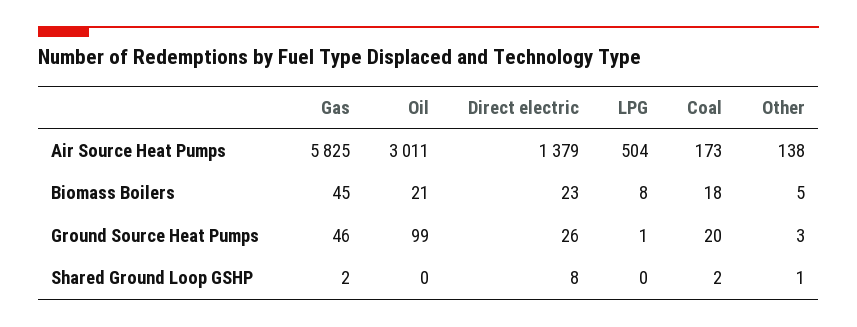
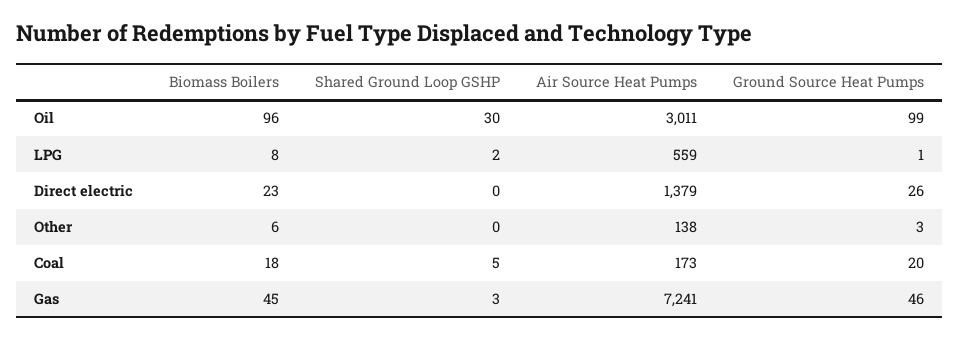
Gas, Air Source Heat Pumps: 5825 -> 7241
LPG, Air Source Heat Pumps: 504 -> 559
Oil, Biomass Boilers: 21 -> 96
Other, Biomass Boilers: 5 -> 6
Gas, Shared Ground Loop GSHP: 2 -> 3
Oil, Shared Ground Loop GSHP: 0 -> 30
Direct electric, Shared Ground Loop GSHP: 8 -> 0
LPG, Shared Ground Loop GSHP: 0 -> 2
Coal, Shared Ground Loop GSHP: 2 -> 5
Other, Shared Ground Loop GSHP: 1 -> 0

